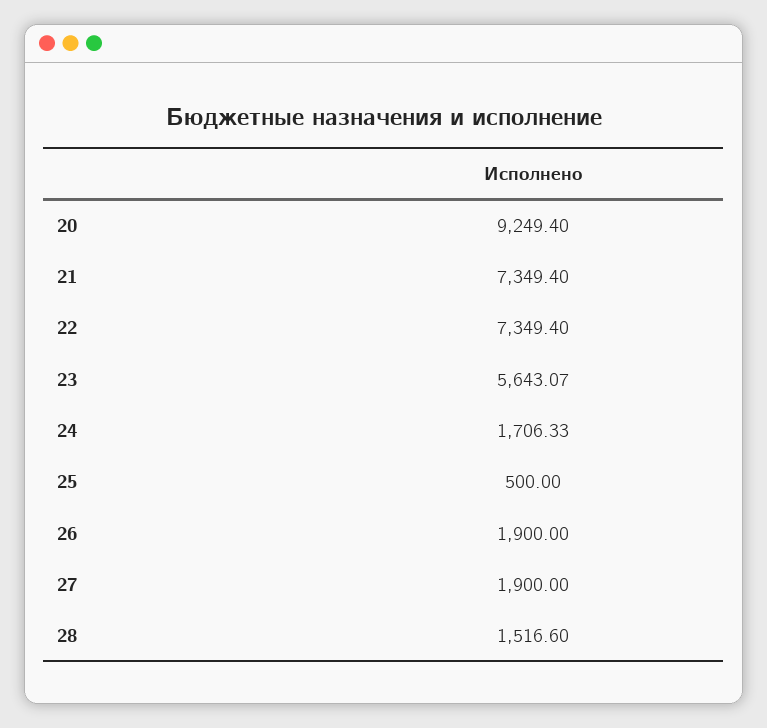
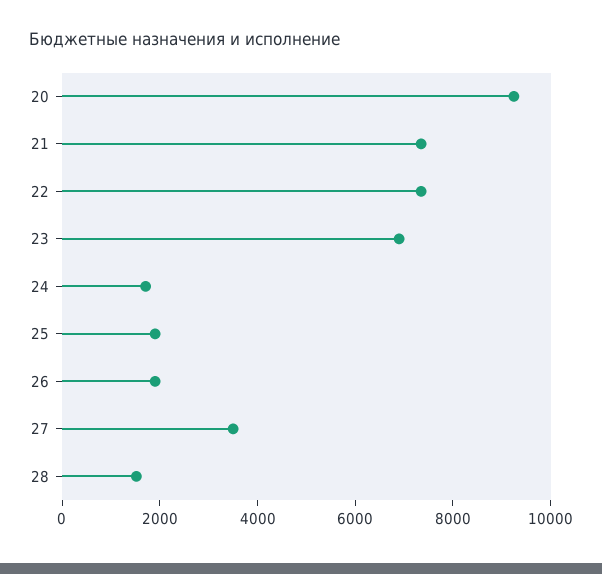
23: 5643.07 -> 7000
25: 500 -> 2000
27: 1900 -> 3500

